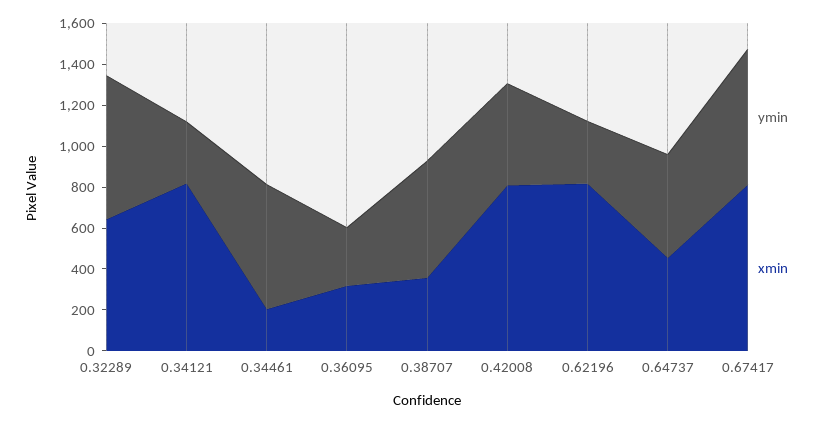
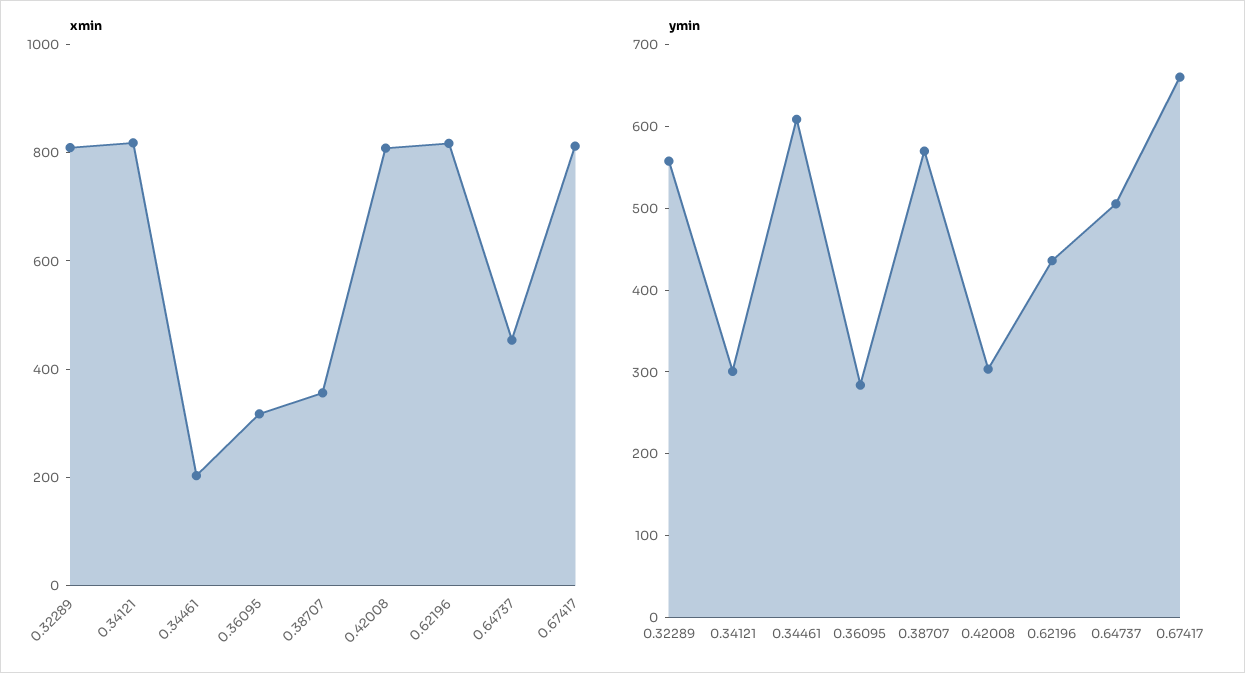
ymin, 0.32289: 700 -> 560
xmin, 0.32289: 650 -> 800
ymin, 0.42008: 500 -> 300
ymin, 0.62196: 300 -> 440

